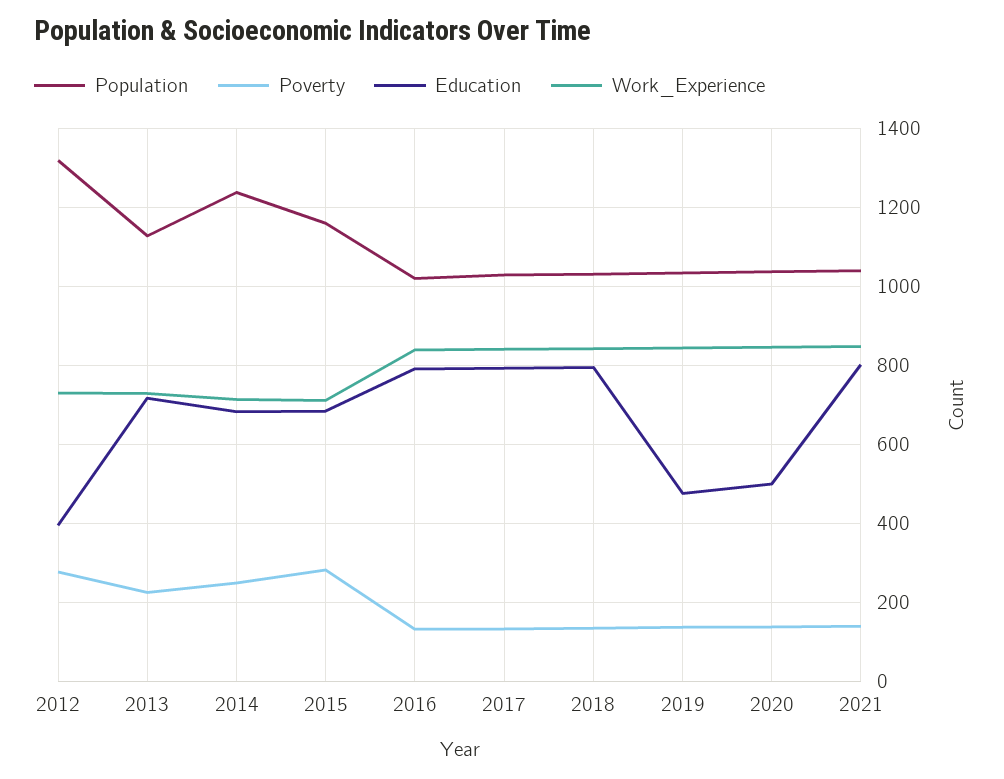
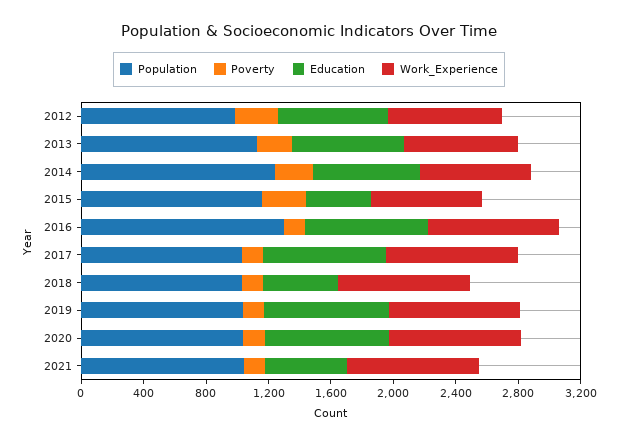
Population, 2012: 1320 -> 1000
Education, 2012: 400 -> 700
Education, 2015: 680 -> 400
Population, 2016: 1020 -> 1300
Education, 2018: 800 -> 500
Education, 2019: 480 -> 800
Education, 2020: 500 -> 800
Education, 2021: 800 -> 500

